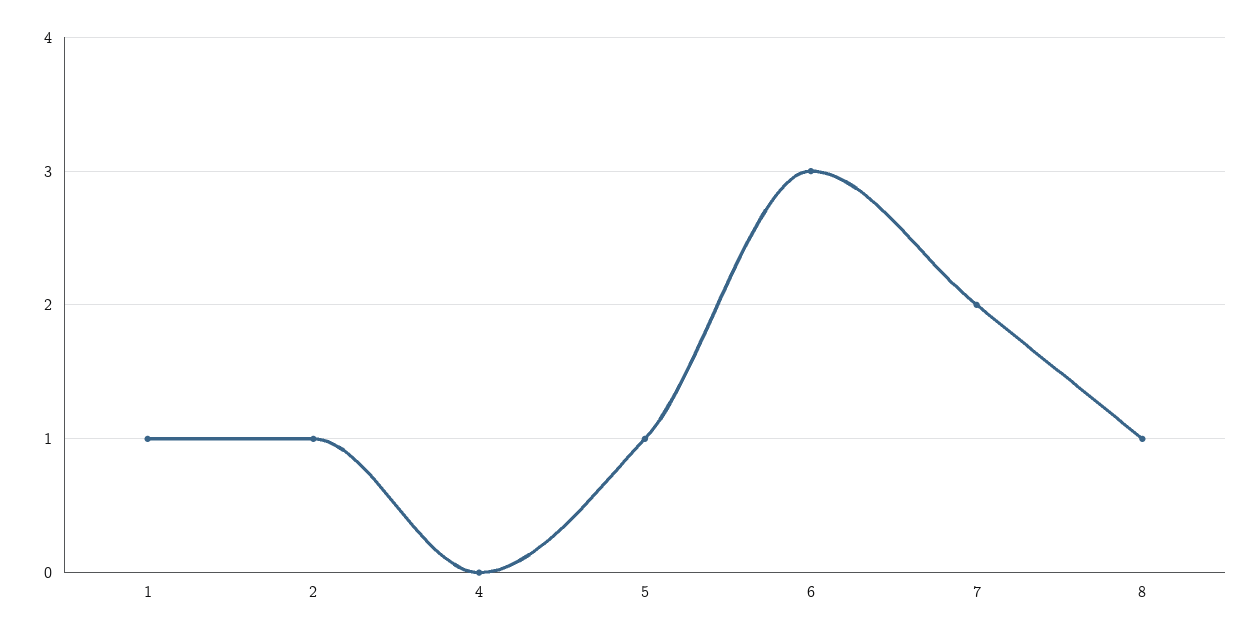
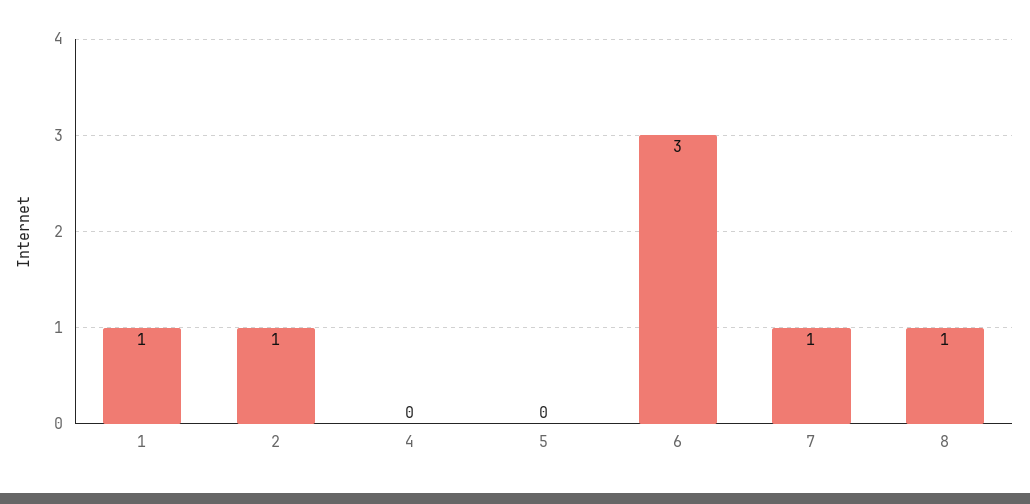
5: 1 -> 0
7: 2 -> 1

